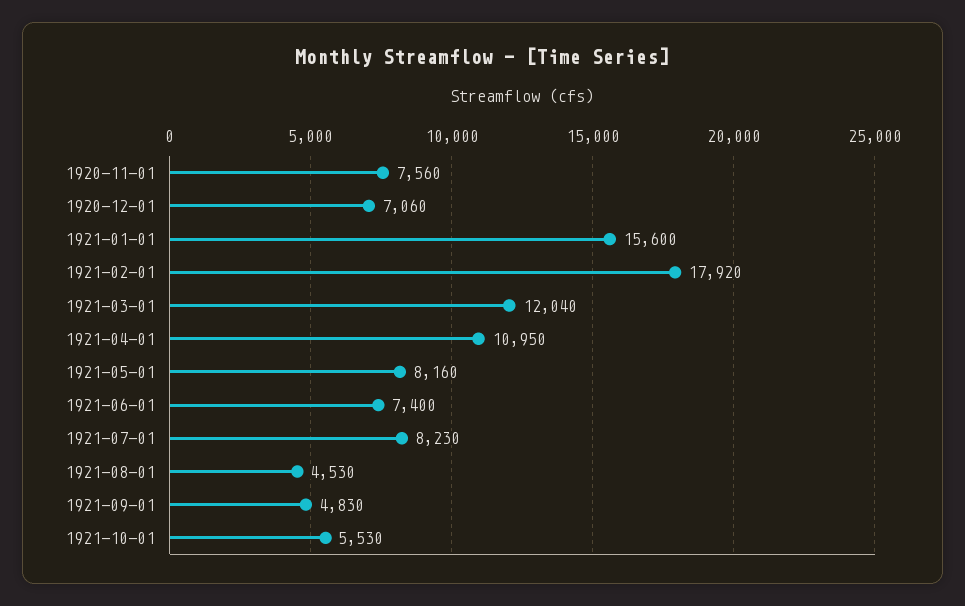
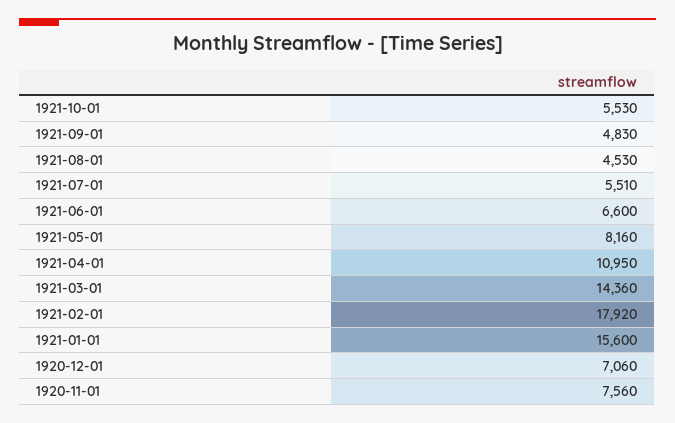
1921-03-01: 12040 -> 14360
1921-06-01: 7400 -> 6600
1921-07-01: 8230 -> 5510

